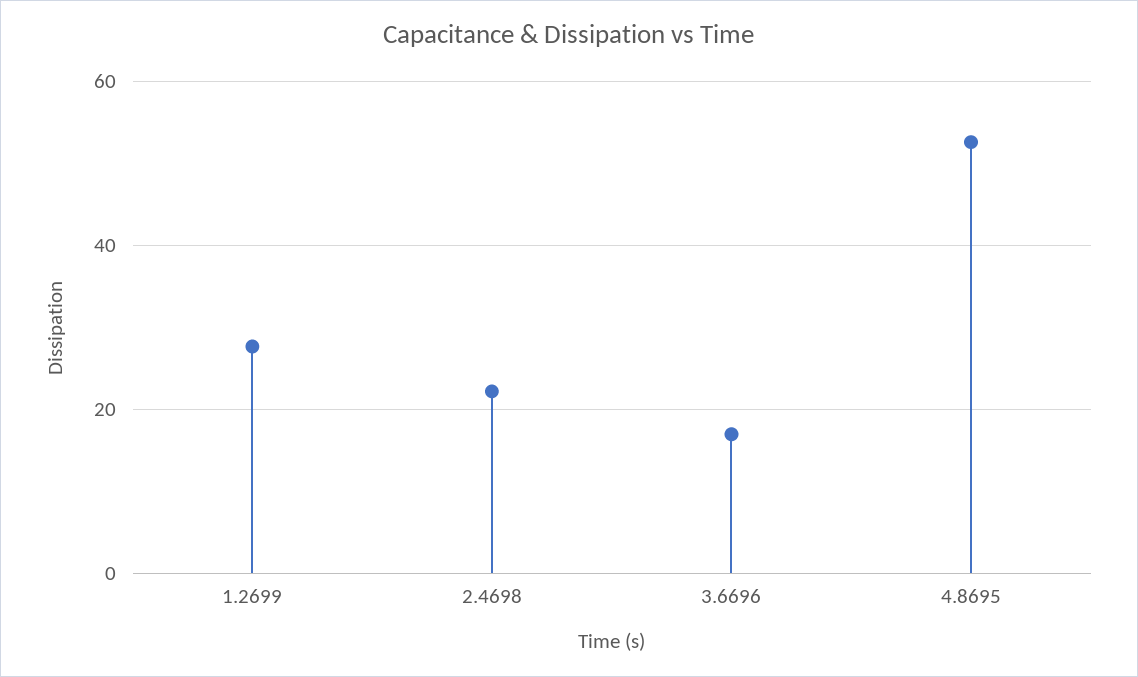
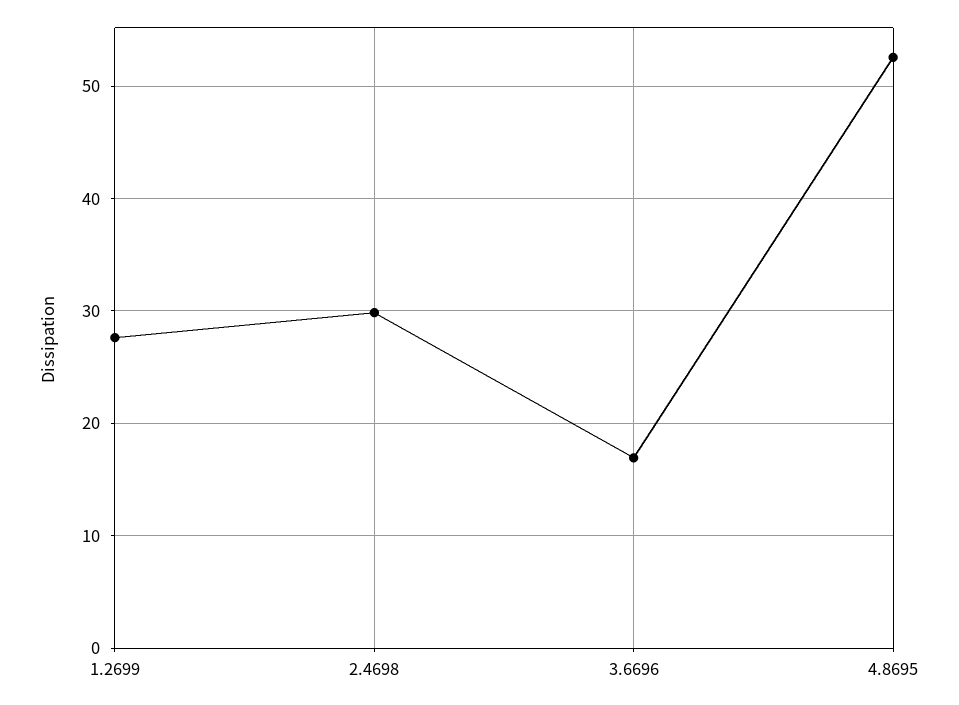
2.4698: 22 -> 30

